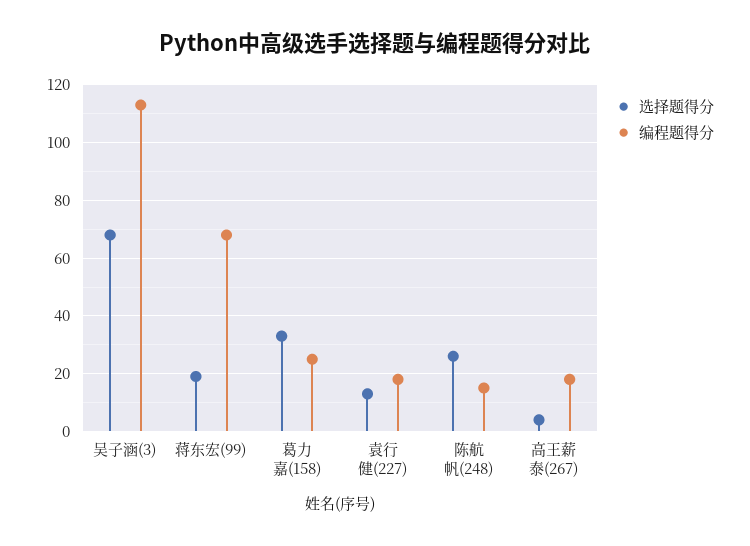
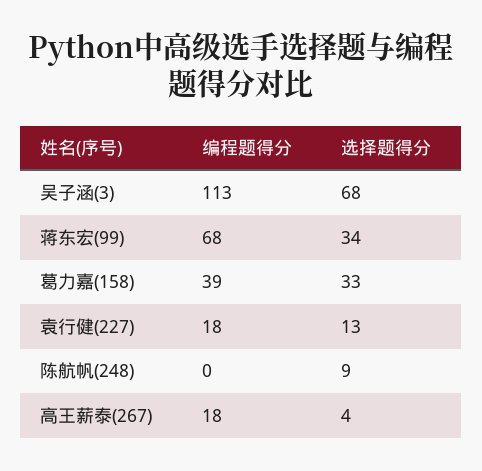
选择题得分, 蒋东宏(99): 20 -> 34
编程题得分, 葛力嘉(158): 25 -> 39
选择题得分, 陈航帆(248): 25 -> 9
编程题得分, 陈航帆(248): 15 -> 0

